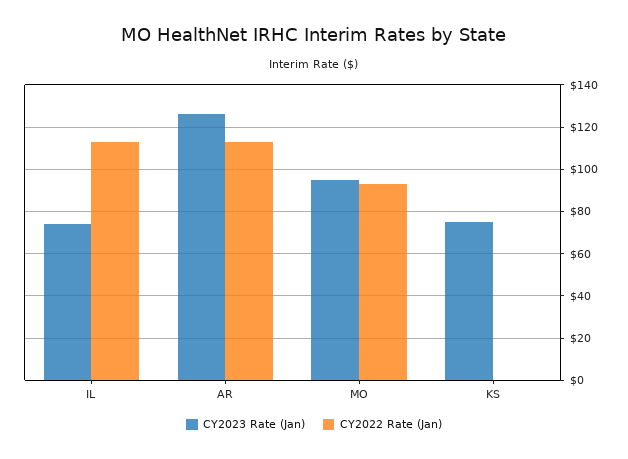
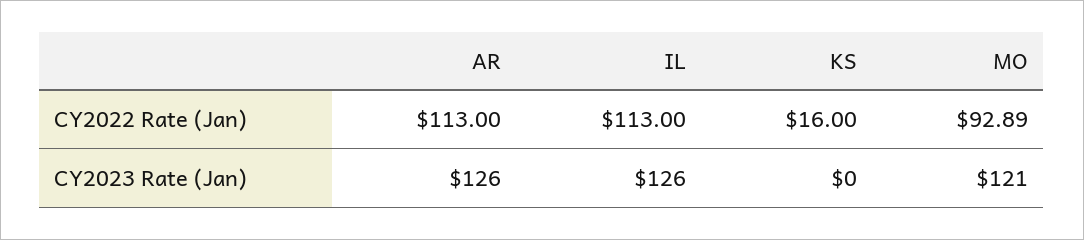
CY2023 Rate (Jan), IL: 75 -> 126
CY2023 Rate (Jan), MO: 95 -> 121
CY2023 Rate (Jan), KS: 75 -> 0
CY2022 Rate (Jan), KS: 0 -> 16

